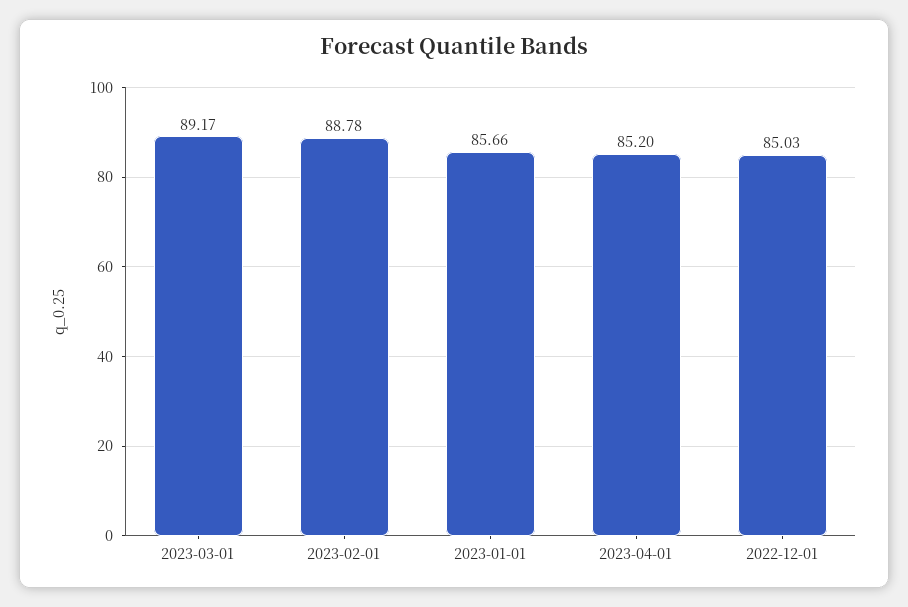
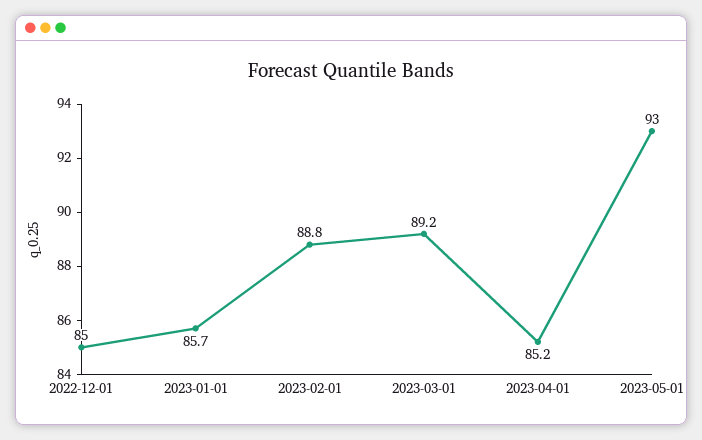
2023-05-01: none -> 93

